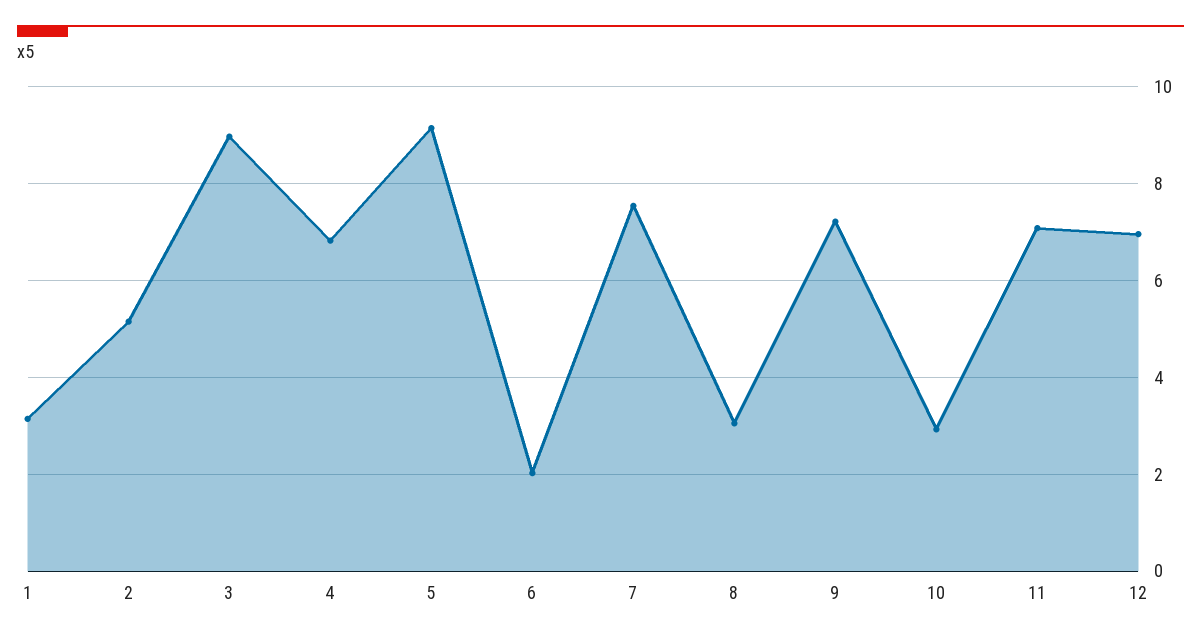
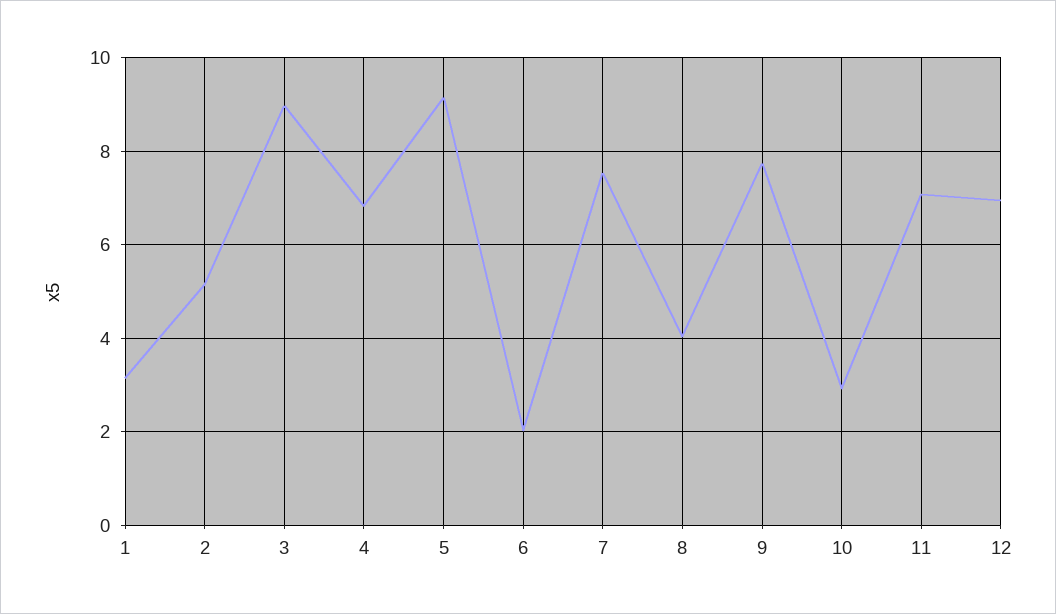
8: 3 -> 4
9: 7.2 -> 7.8

